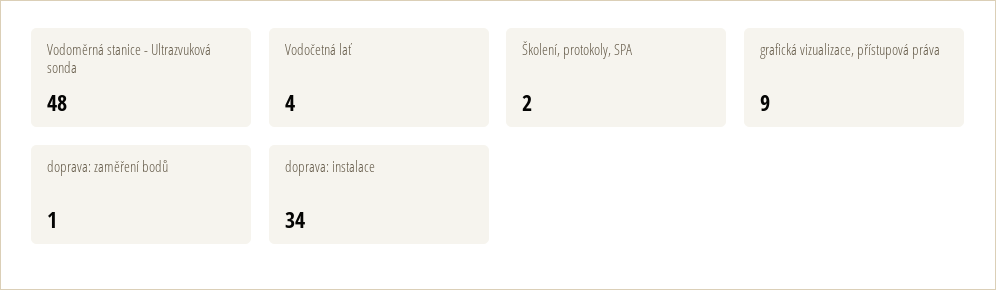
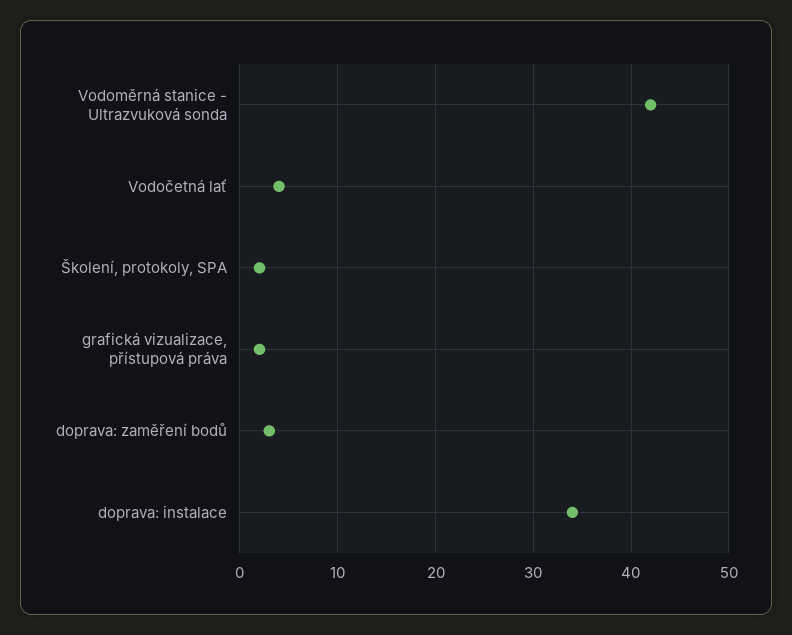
Vodoměrná stanice - Ultrazvuková sonda: 48 -> 42
grafická vizualizace, přístupová práva: 9 -> 2
doprava: zaměření bodů: 1 -> 3

